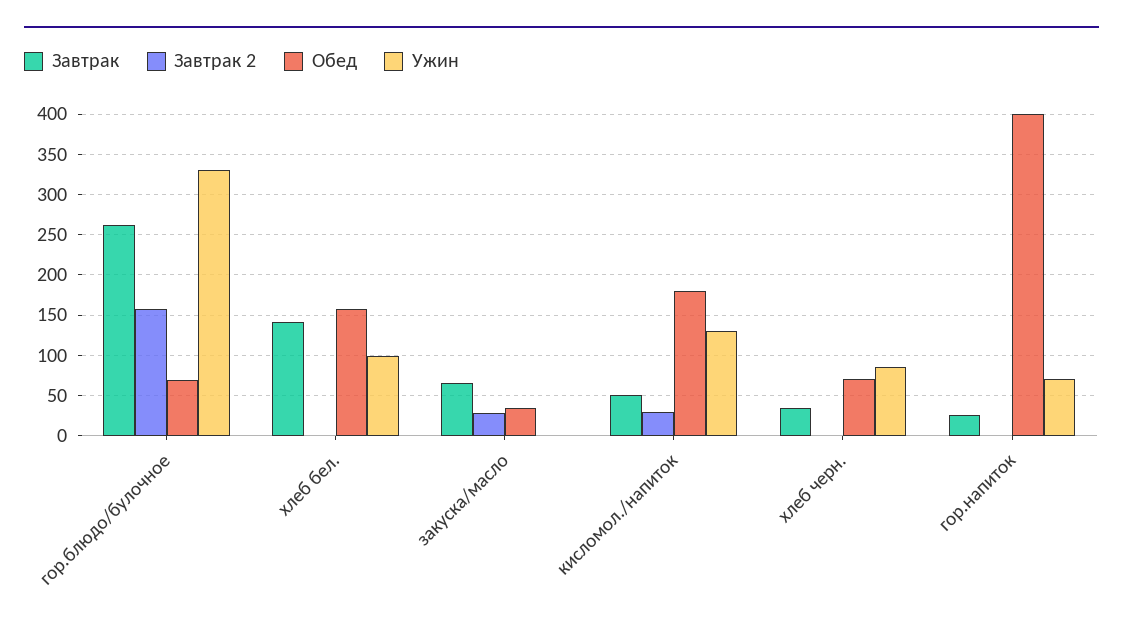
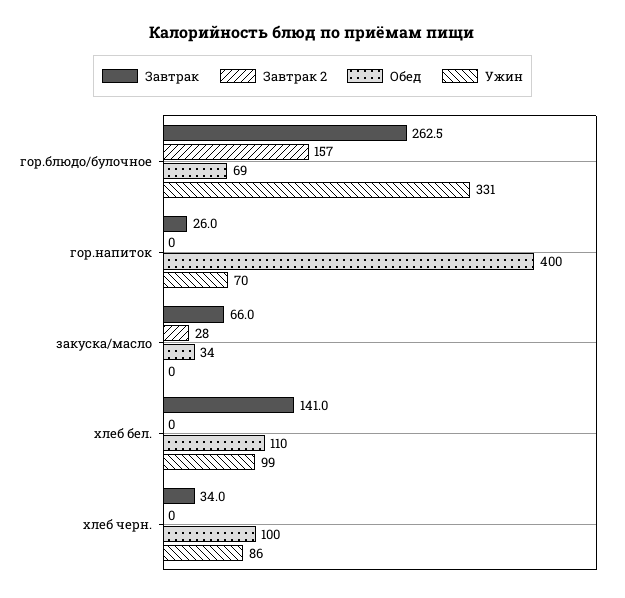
Обед, хлеб бел.: 160 -> 110
Завтрак, кисломол./напиток: 50 -> none
Завтрак 2, кисломол./напиток: 30 -> none
Обед, кисломол./напиток: 180 -> none
Ужин, кисломол./напиток: 130 -> none
Обед, хлеб черн.: 70 -> 100

